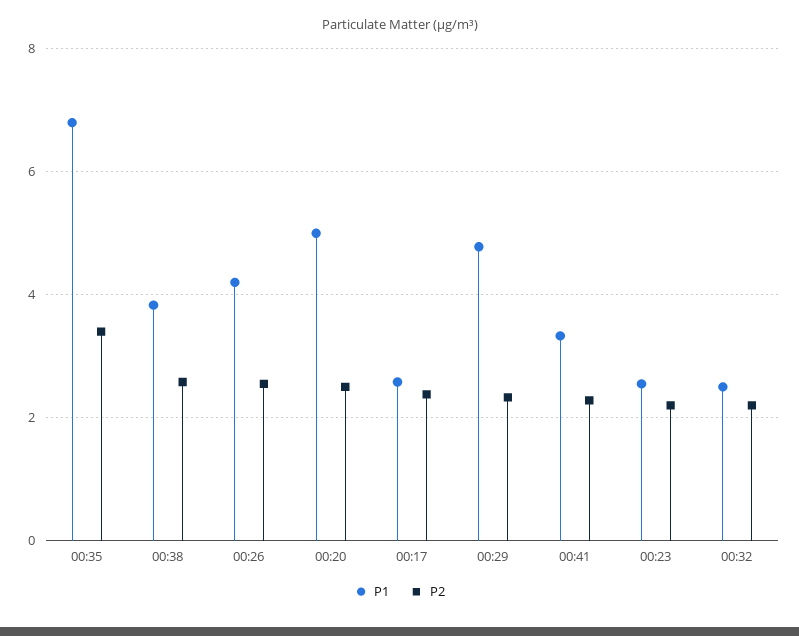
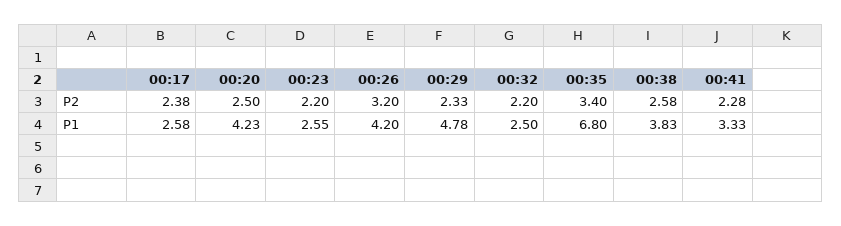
P2, 00:26: 2.6 -> 3.2
P1, 00:20: 5 -> 4.23

